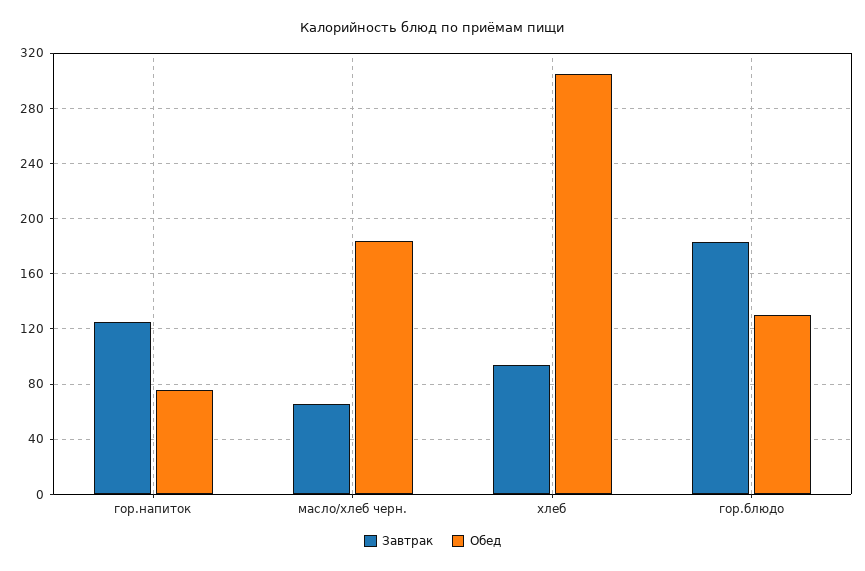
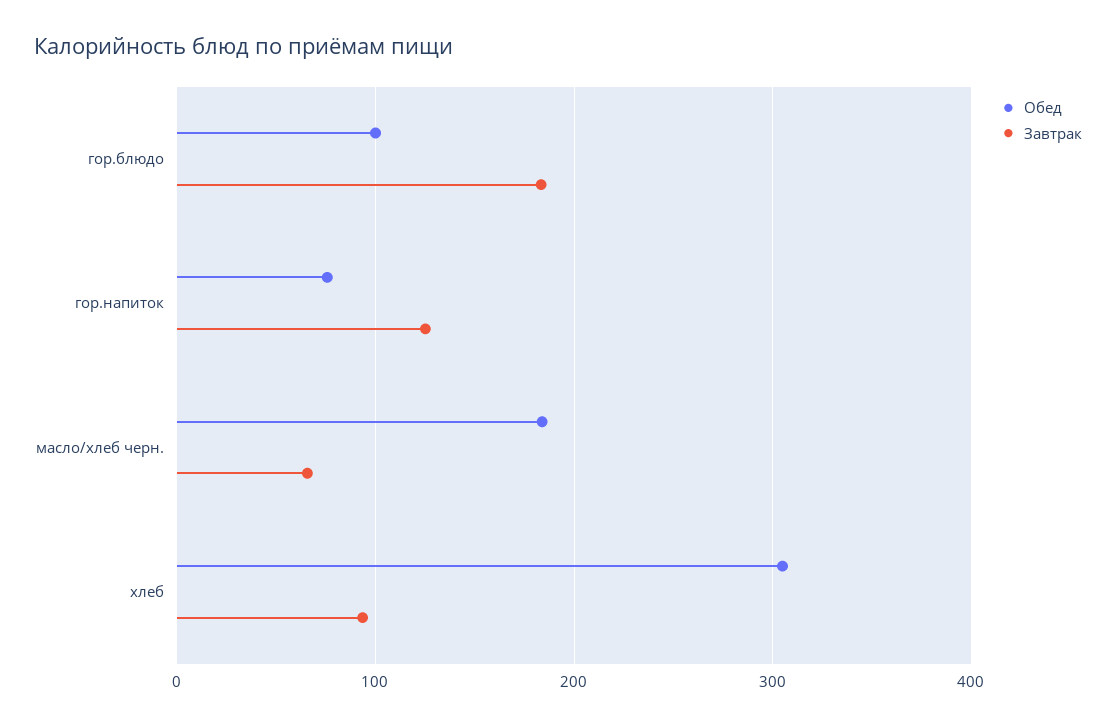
Обед, гор.блюдо: 130 -> 100

